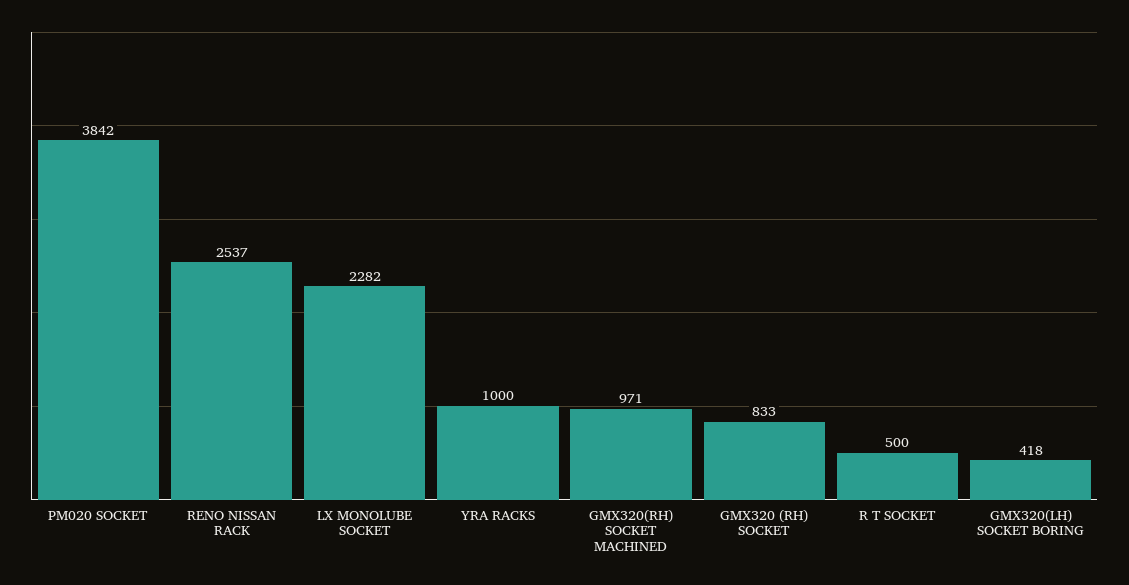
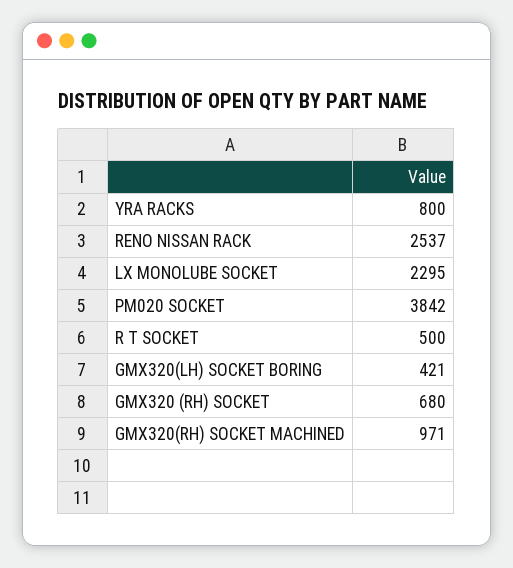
LX MONOLUBE SOCKET: 2282 -> 2295
YRA RACKS: 1000 -> 800
GMX320 (RH) SOCKET: 833 -> 680
GMX320(LH) SOCKET BORING: 418 -> 421

